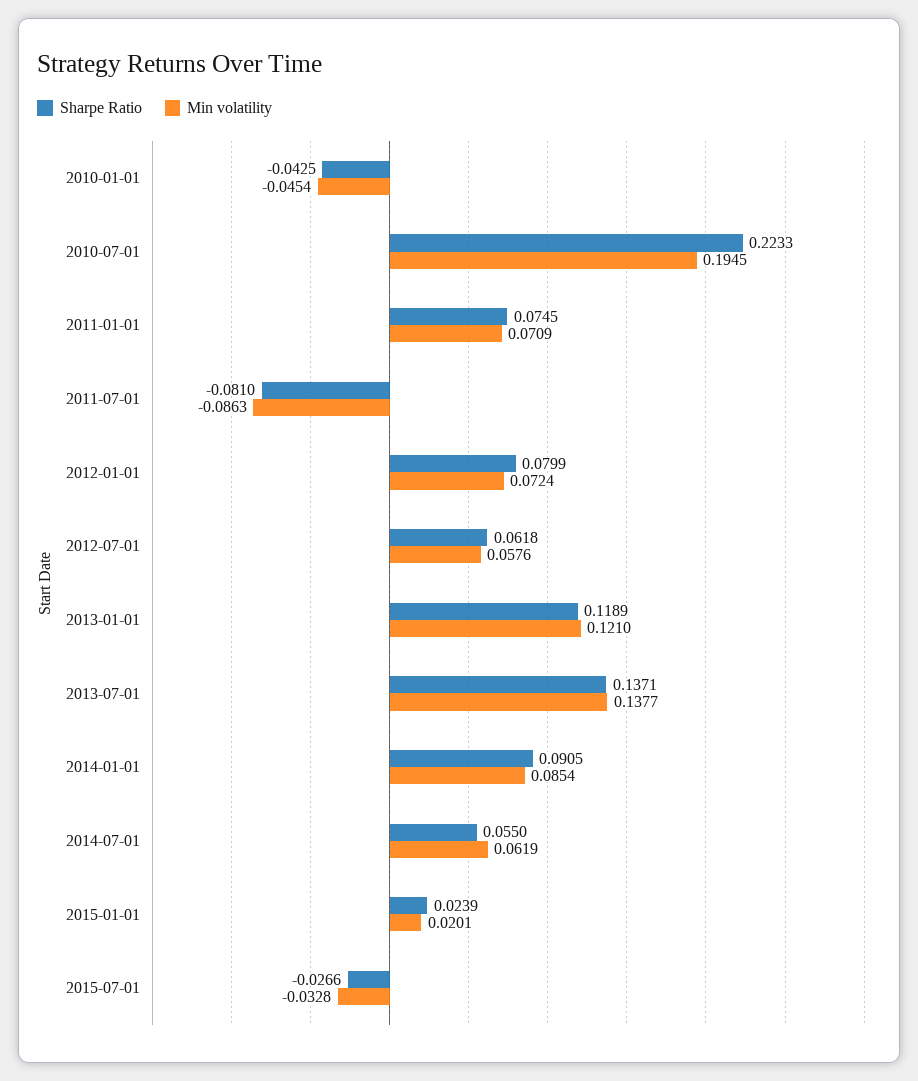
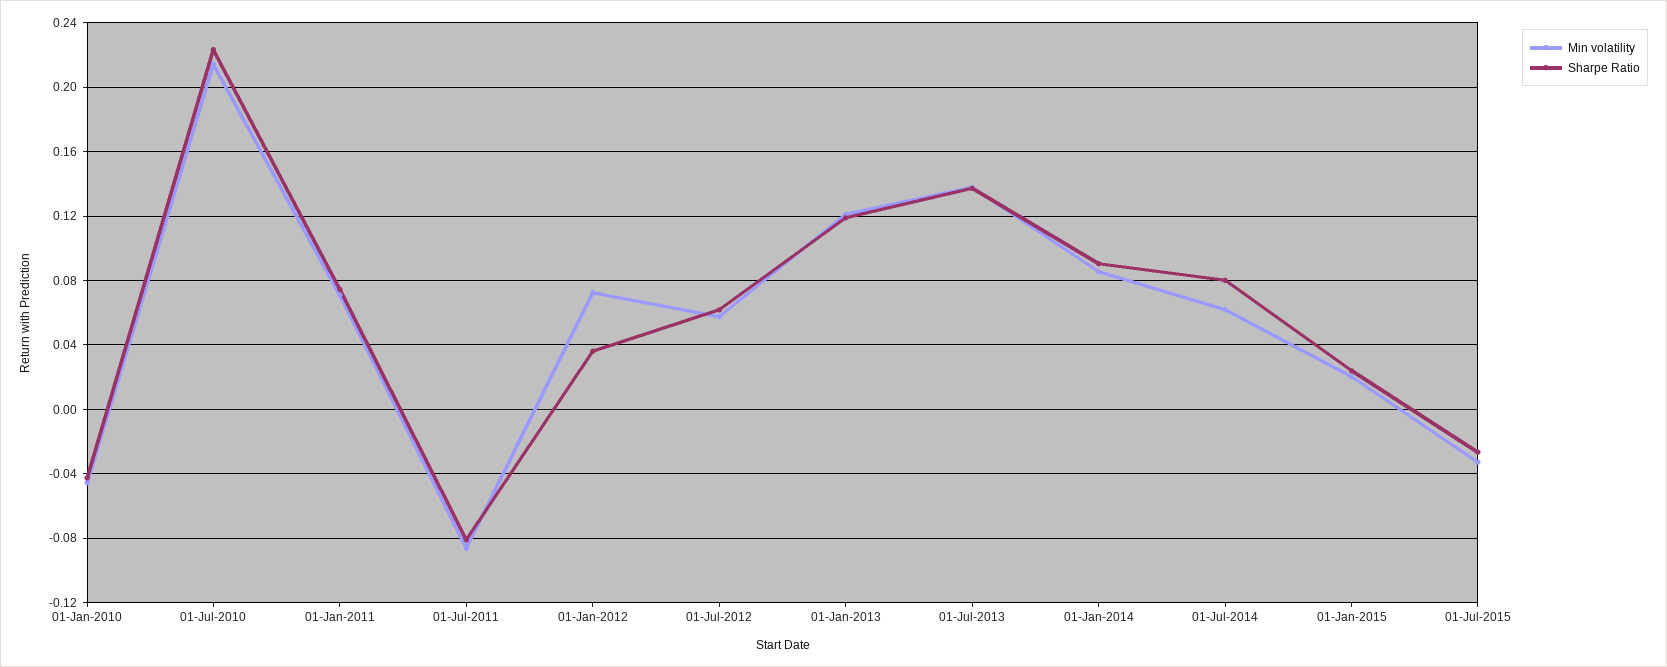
Min volatility, 2010-07-01: 0.1945 -> 0.215
Sharpe Ratio, 2012-01-01: 0.0799 -> 0.035
Sharpe Ratio, 2014-07-01: 0.055 -> 0.08

